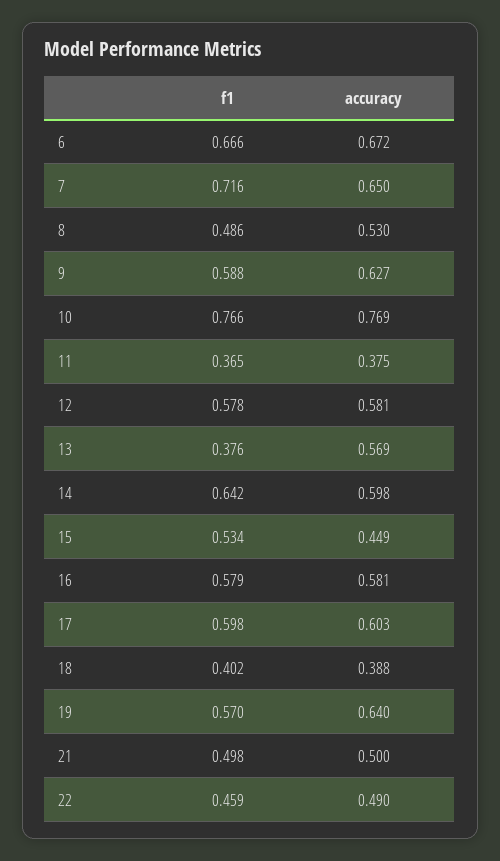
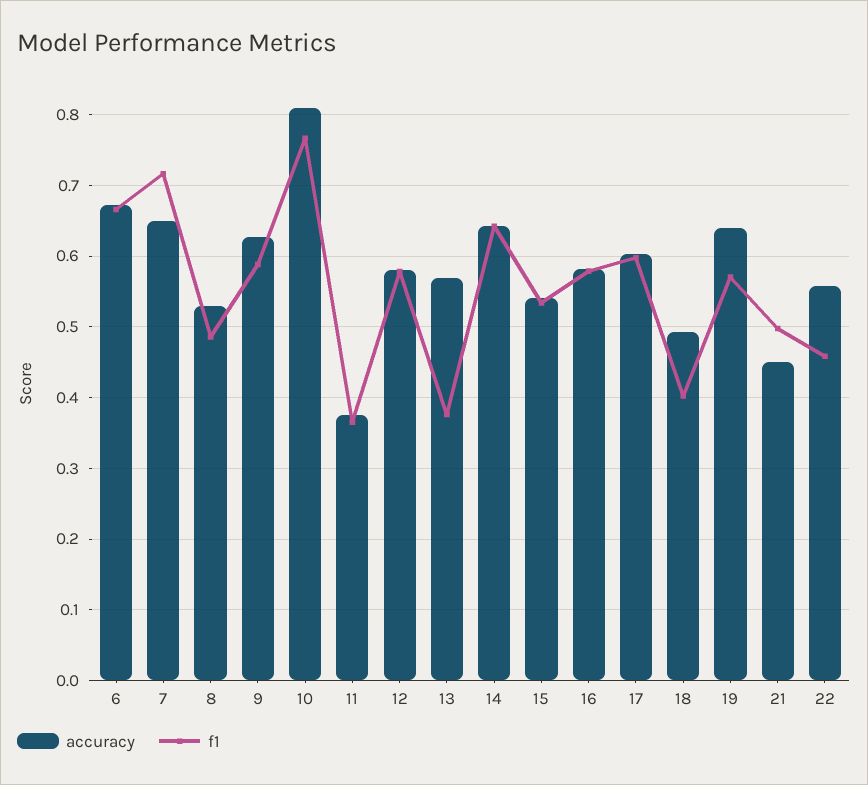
accuracy, 10: 0.769 -> 0.81
accuracy, 14: 0.598 -> 0.64
accuracy, 15: 0.449 -> 0.54
accuracy, 18: 0.388 -> 0.49
accuracy, 21: 0.5 -> 0.45
accuracy, 22: 0.49 -> 0.56

